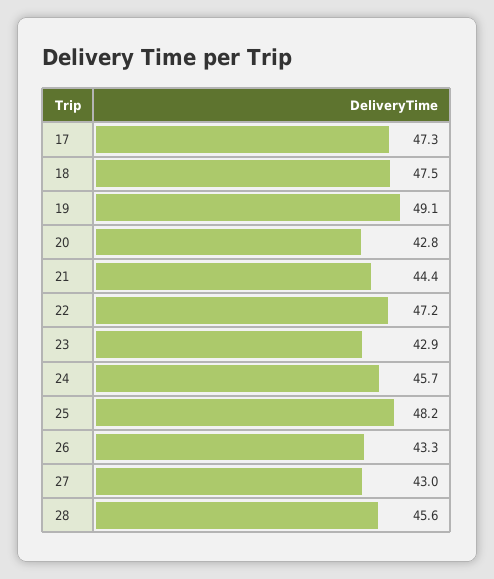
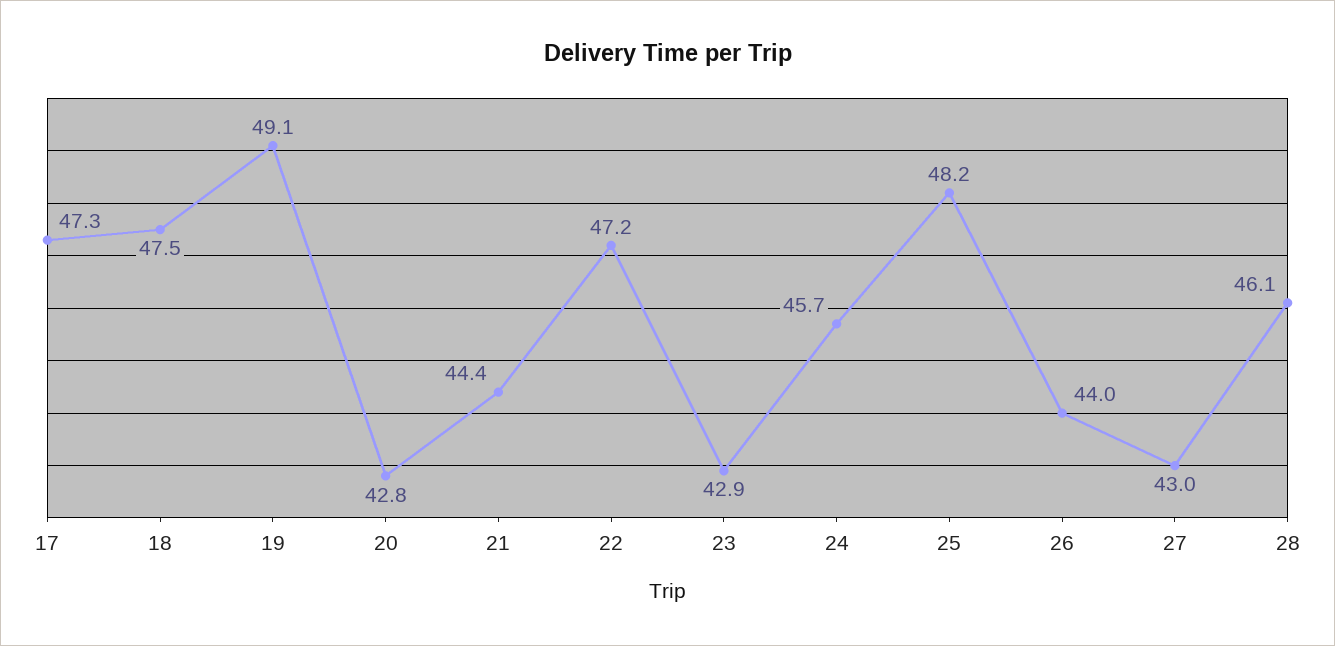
26: 43.3 -> 44
28: 45.6 -> 46.1

